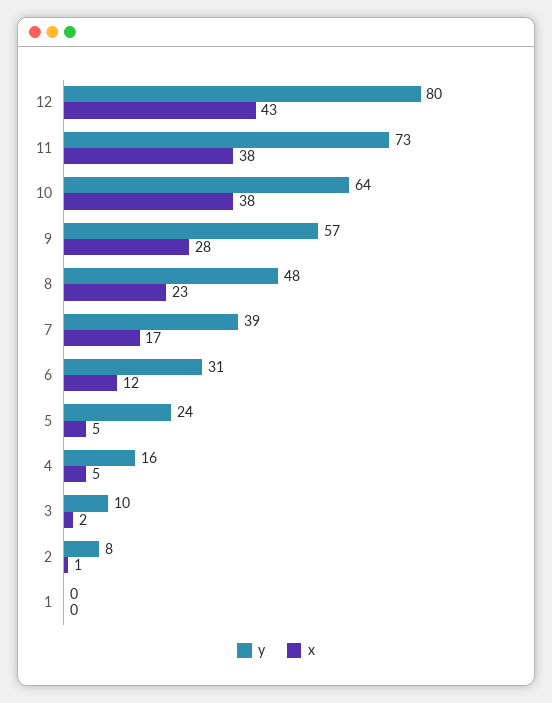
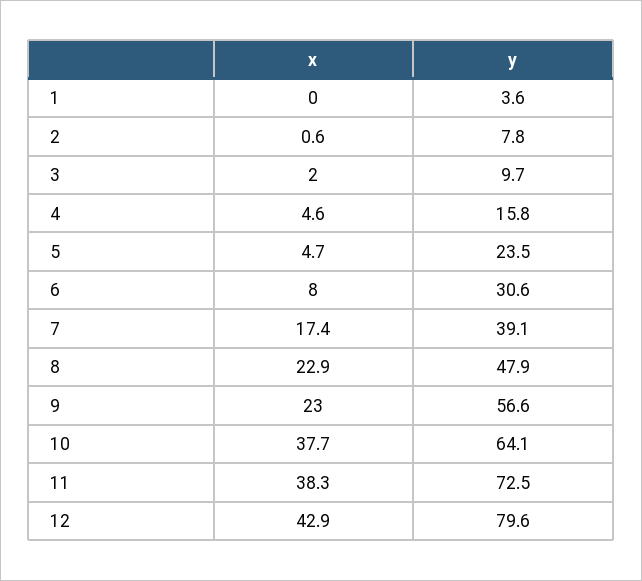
x, 9: 28 -> 23
x, 6: 12 -> 8
y, 1: 0 -> 3.6

